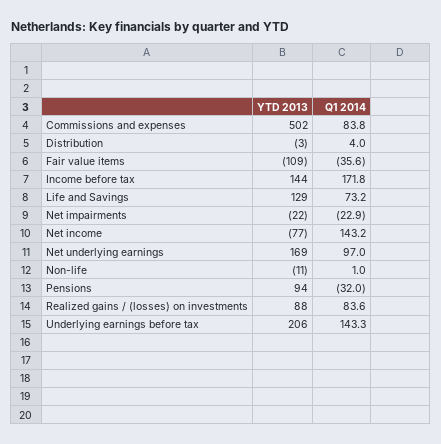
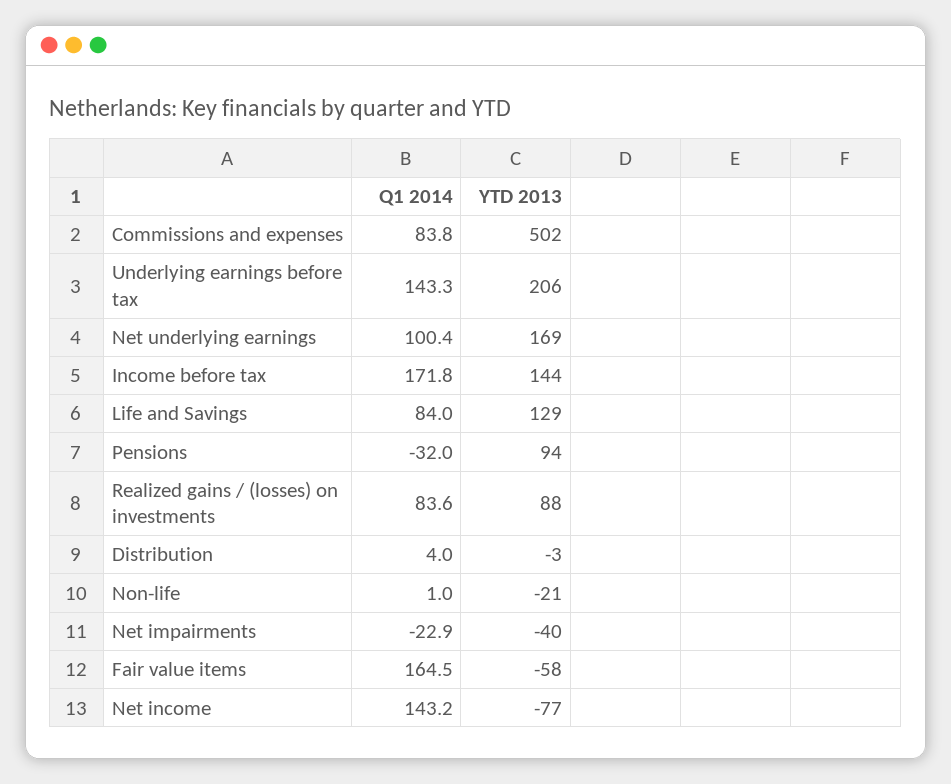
YTD 2013, Fair value items: -109 -> -58
Q1 2014, Fair value items: -35.6 -> 164.5
Q1 2014, Life and Savings: 73.2 -> 84
YTD 2013, Net impairments: -22 -> -40
Q1 2014, Net underlying earnings: 97 -> 100.4
YTD 2013, Non-life: -11 -> -21

